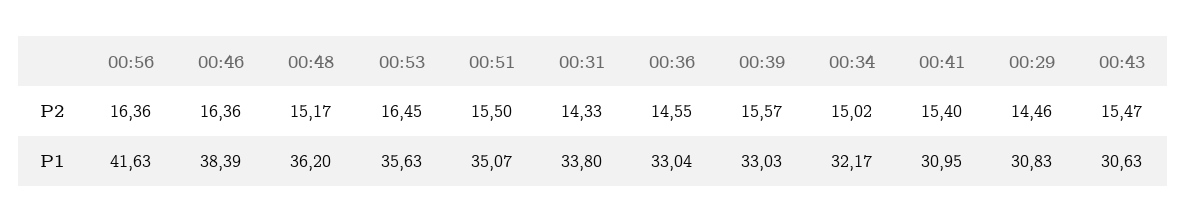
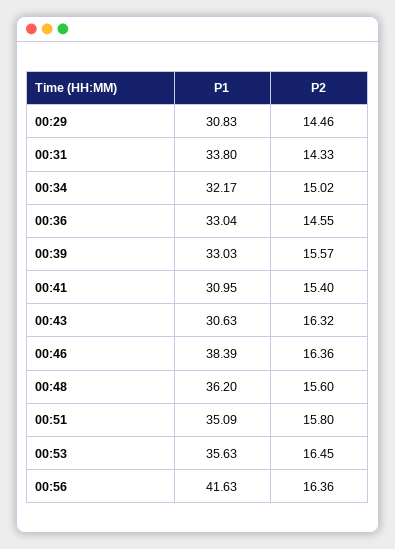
00:48, P2: 15.17 -> 15.6
00:51, P2: 15.5 -> 15.8
00:43, P2: 15.47 -> 16.32
00:51, P1: 35.07 -> 35.09

